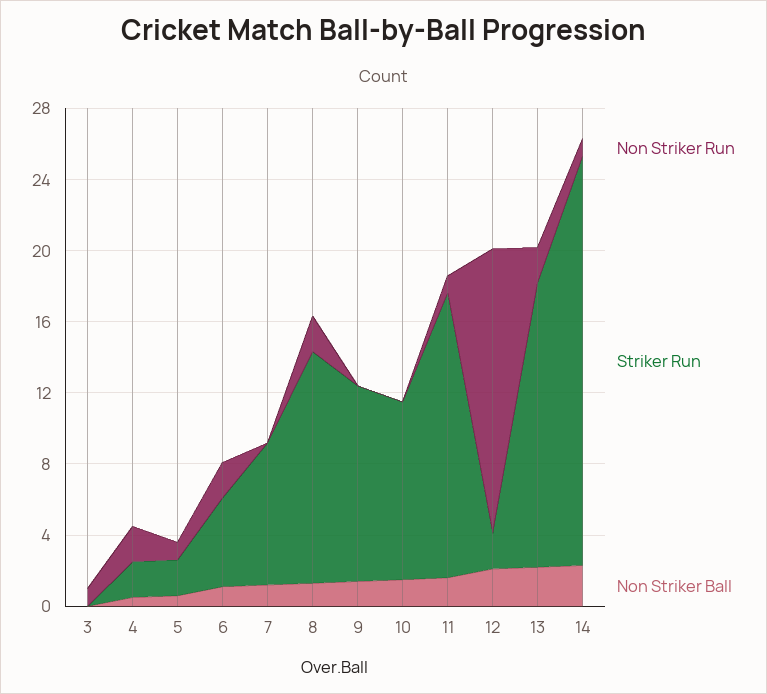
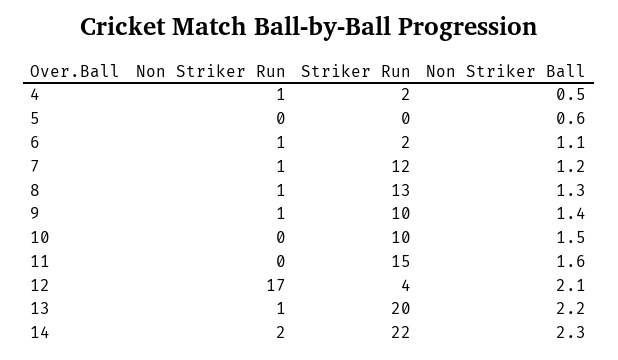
Non Striker Run, 3: 1 -> none
Striker Run, 3: 0 -> none
Non Striker Ball, 3: 0 -> none
Non Striker Run, 4: 2 -> 1
Non Striker Run, 5: 1 -> 0
Striker Run, 5: 2 -> 0
Non Striker Run, 6: 2 -> 1
Striker Run, 6: 5 -> 2
Non Striker Run, 7: 0 -> 1
Striker Run, 7: 8 -> 12
Non Striker Run, 8: 2 -> 1
Non Striker Run, 9: 0 -> 1
Striker Run, 9: 11 -> 10
Non Striker Run, 11: 1 -> 0
Striker Run, 11: 16 -> 15
Non Striker Run, 12: 16 -> 17
Striker Run, 12: 2 -> 4
Non Striker Run, 13: 2 -> 1
Striker Run, 13: 16 -> 20
Non Striker Run, 14: 1 -> 2
Striker Run, 14: 23 -> 22

